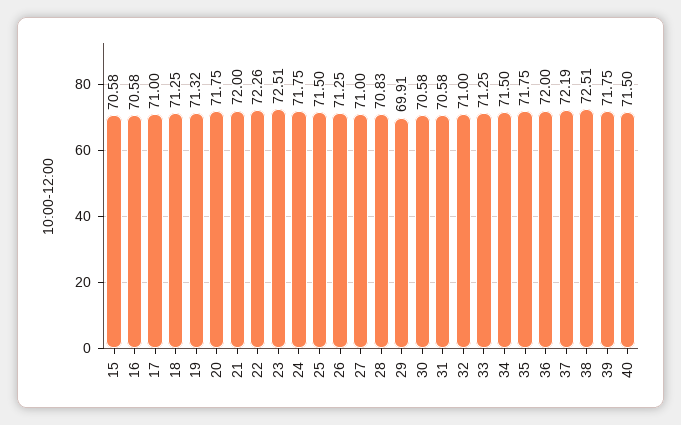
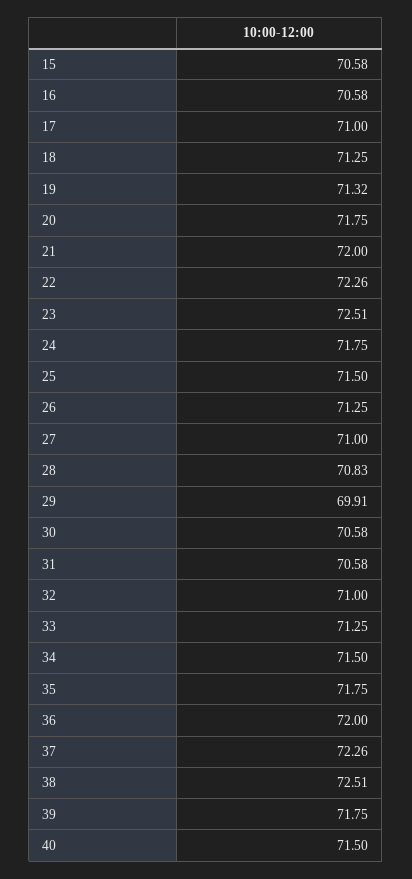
37: 72.19 -> 72.26

